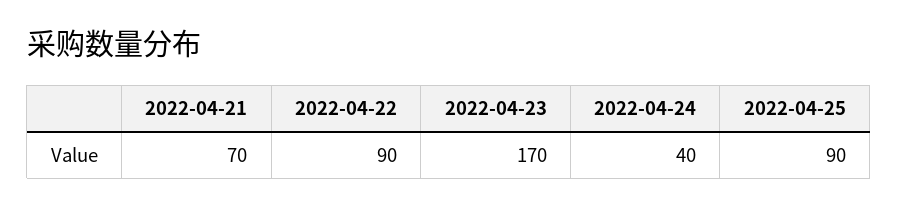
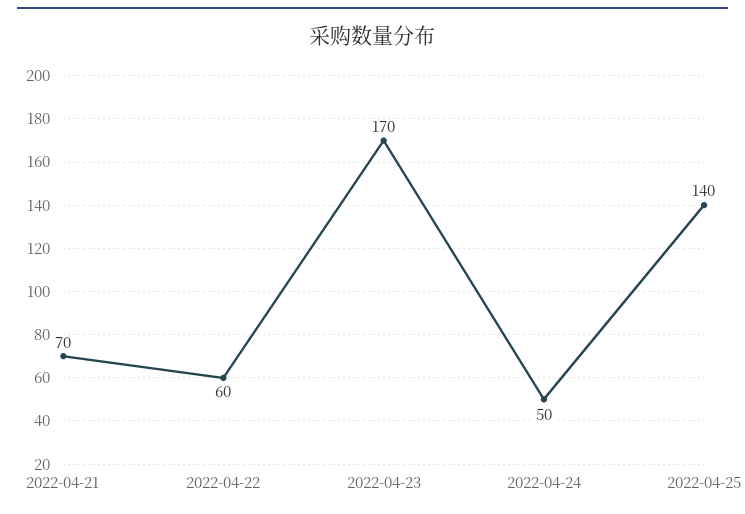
2022-04-22: 90 -> 60
2022-04-24: 40 -> 50
2022-04-25: 90 -> 140

